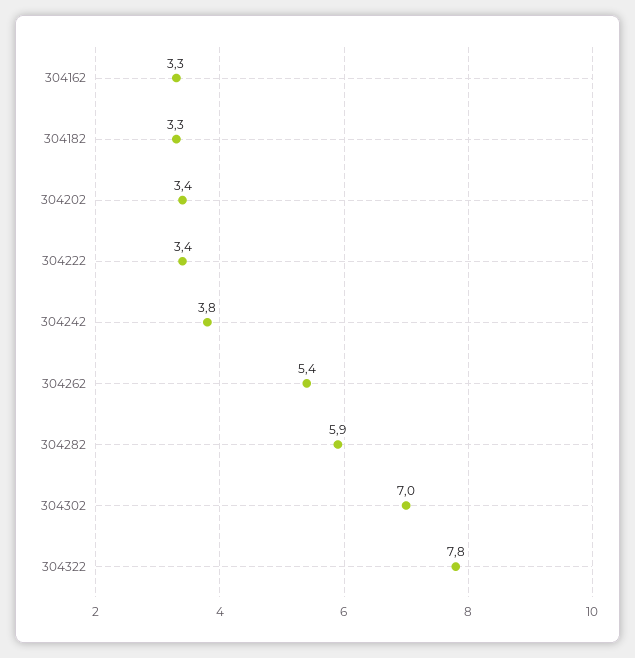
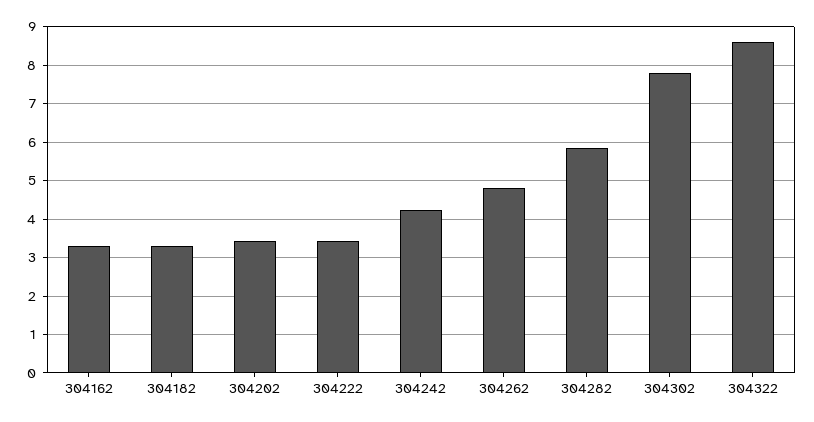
304242: 3.8 -> 4.2
304262: 5.4 -> 4.8
304302: 7 -> 7.8
304322: 7.8 -> 8.6

